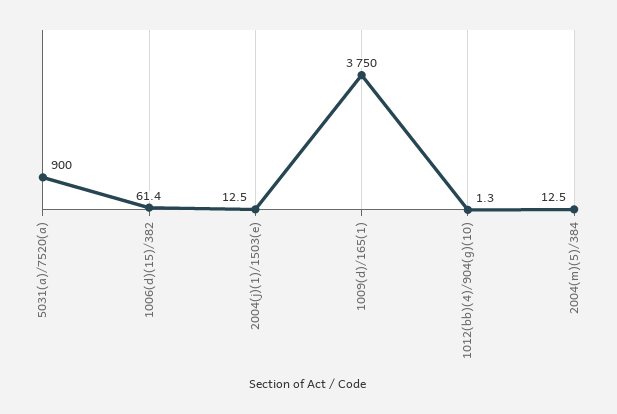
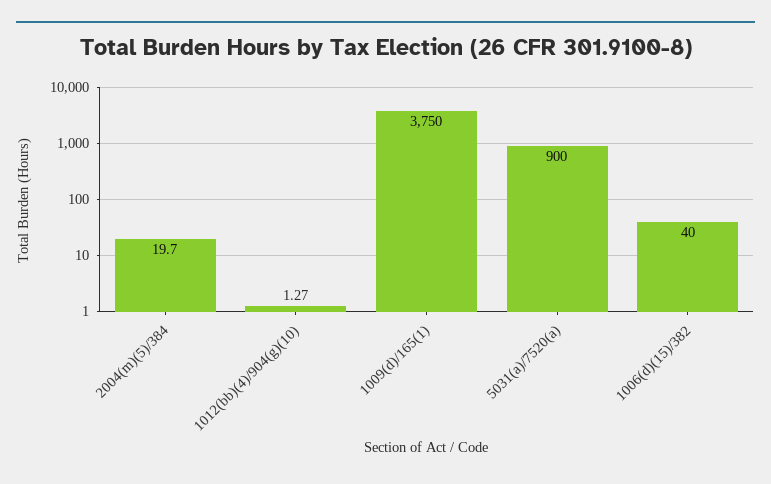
1006(d)(15)/382: 61.4 -> 40
2004(j)(1)/1503(e): 12.5 -> none
2004(m)(5)/384: 12.5 -> 19.7

